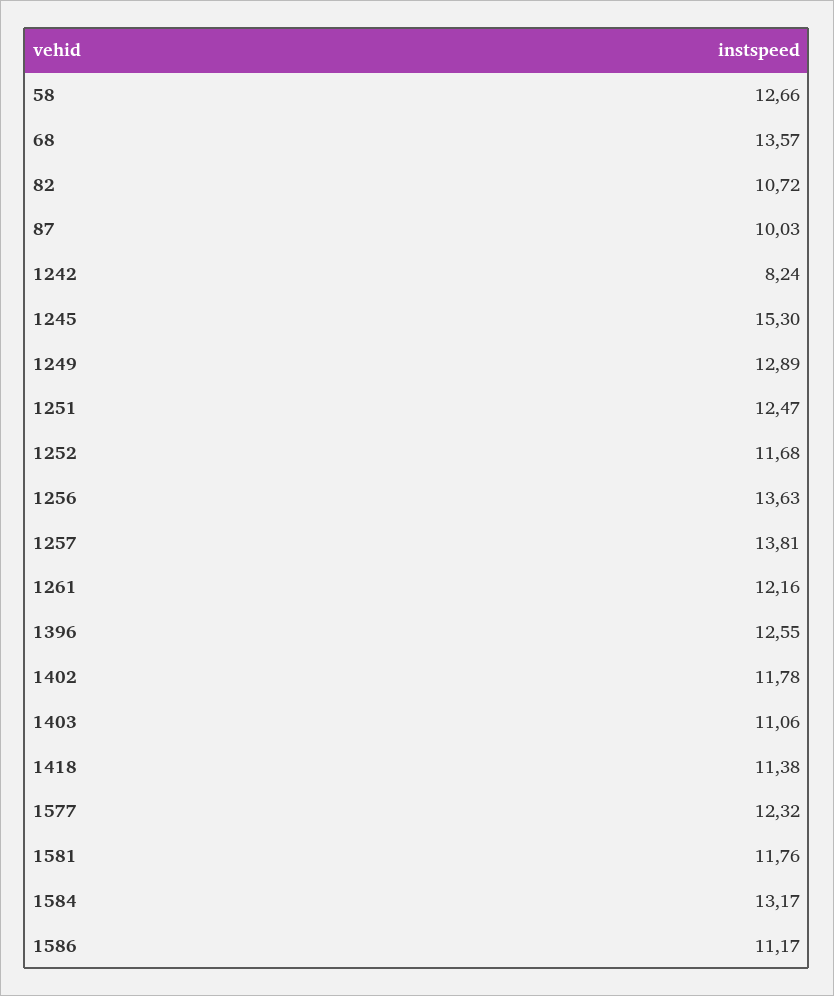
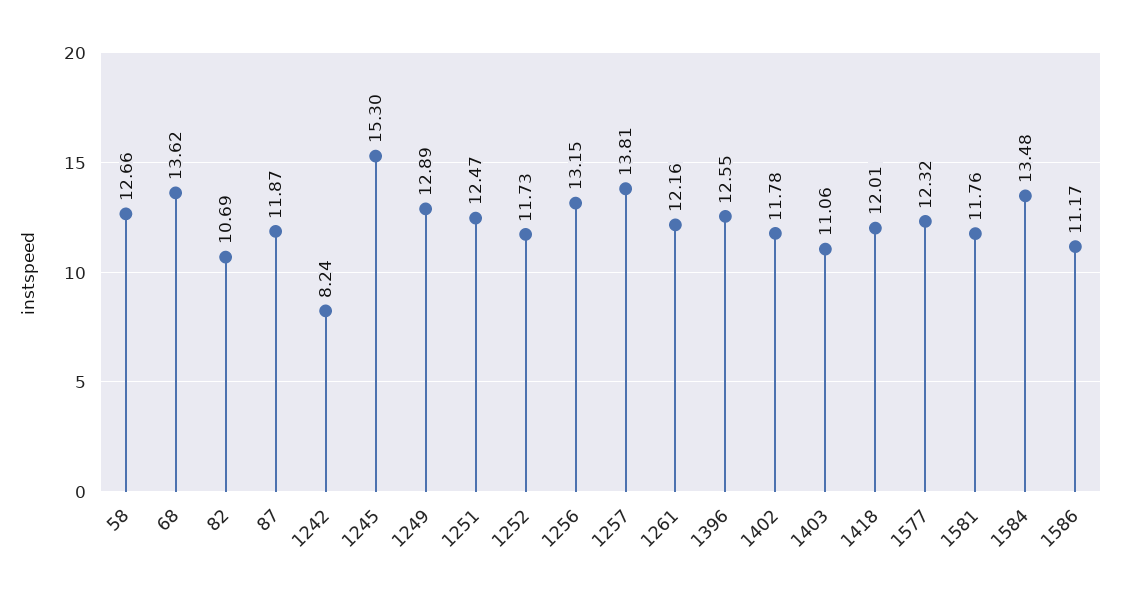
68: 13.57 -> 13.62
82: 10.72 -> 10.69
87: 10.03 -> 11.87
1252: 11.68 -> 11.73
1256: 13.63 -> 13.15
1418: 11.38 -> 12.01
1584: 13.17 -> 13.48

